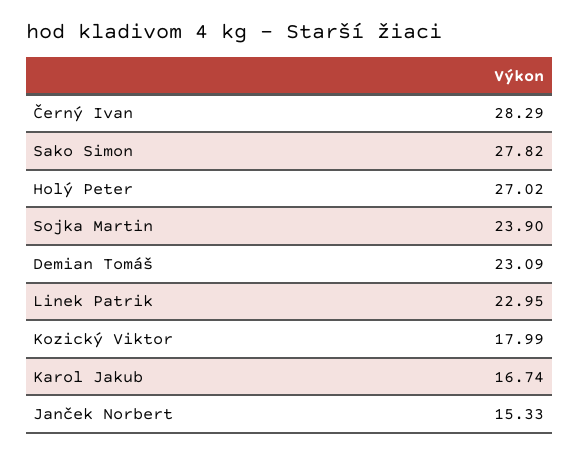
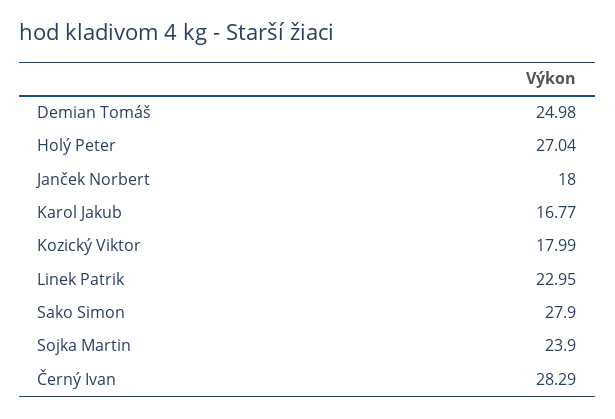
Sako Simon: 27.82 -> 27.9
Holý Peter: 27.02 -> 27.04
Demian Tomáš: 23.09 -> 24.98
Karol Jakub: 16.74 -> 16.77
Janček Norbert: 15.33 -> 18

